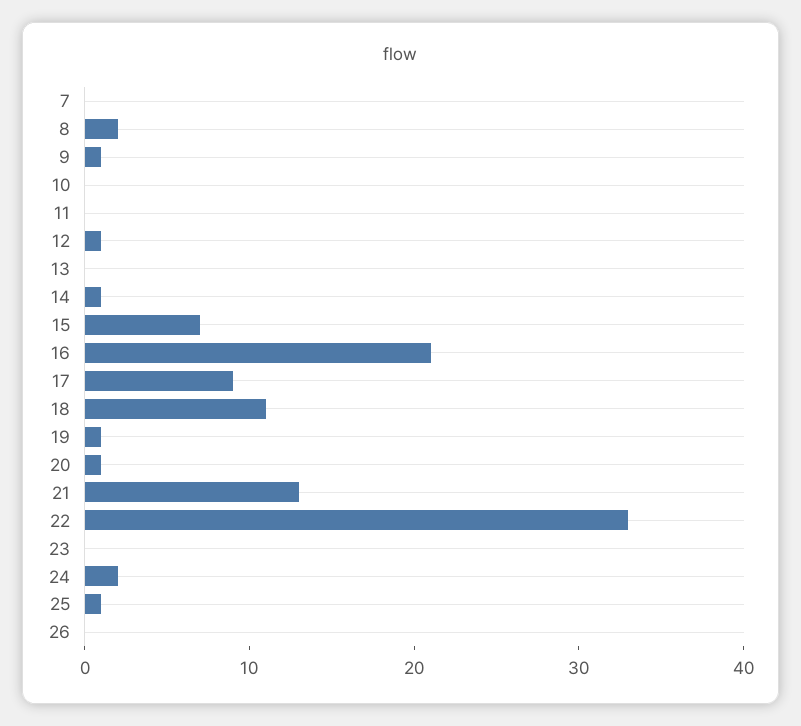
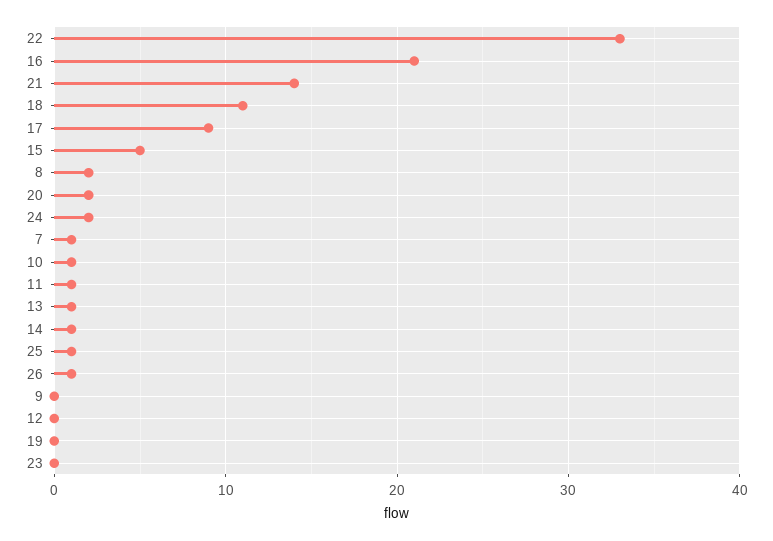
7: 0 -> 1
9: 1 -> 0
10: 0 -> 1
11: 0 -> 1
12: 1 -> 0
13: 0 -> 1
15: 7 -> 5
19: 1 -> 0
20: 1 -> 2
21: 13 -> 14
26: 0 -> 1

